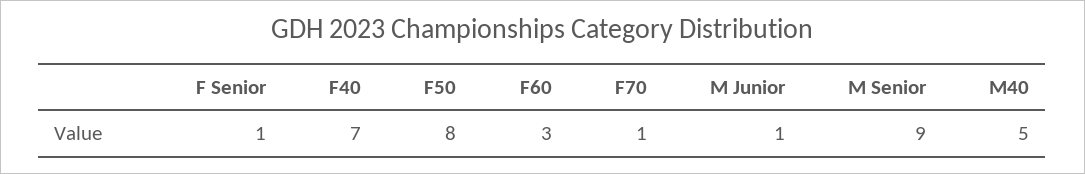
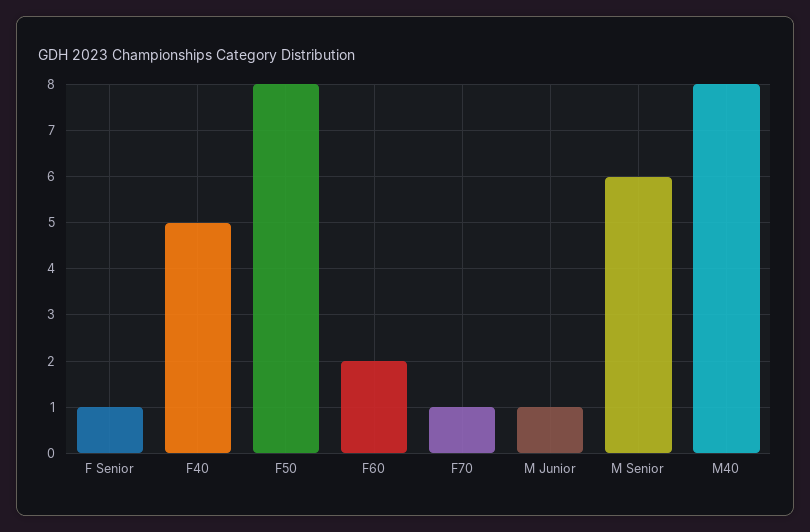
F40: 7 -> 5
F60: 3 -> 2
M Senior: 9 -> 6
M40: 5 -> 8

